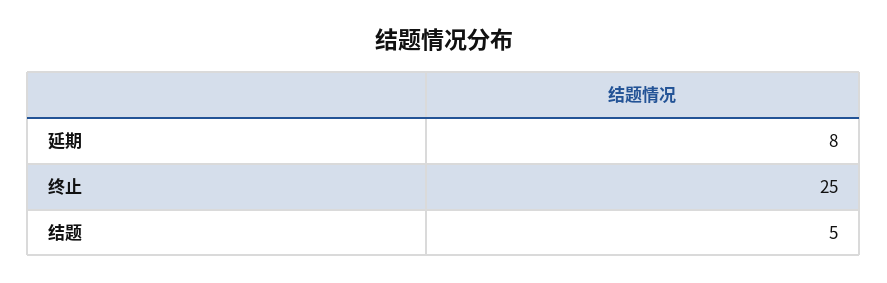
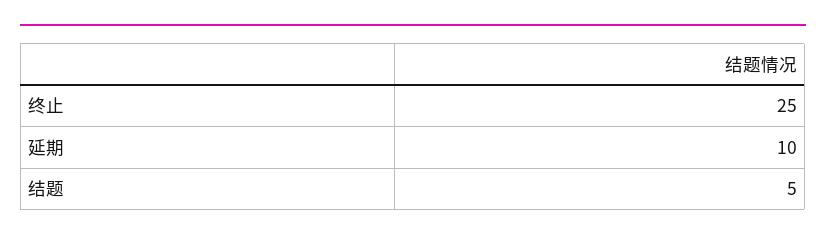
延期: 8 -> 10

